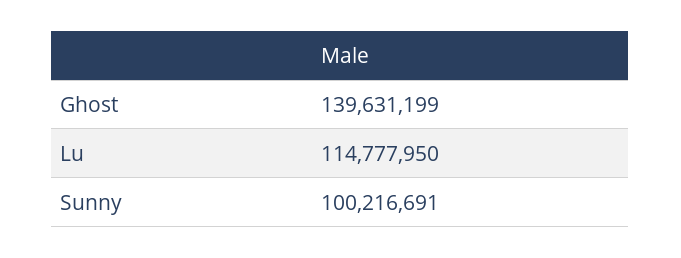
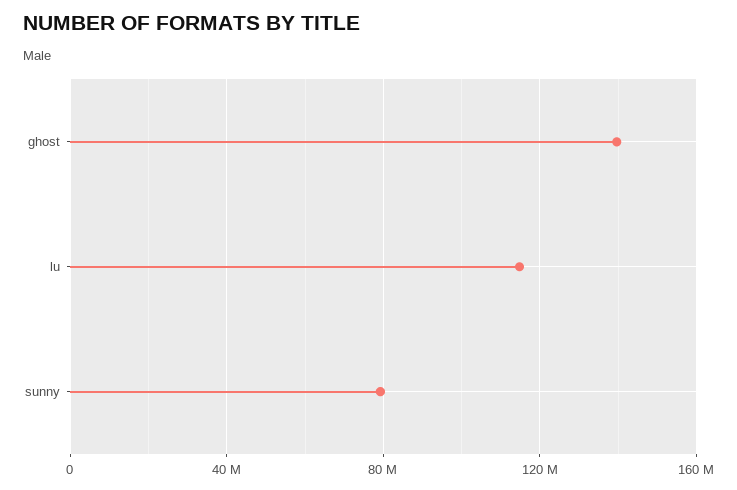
Sunny: 100216691 -> 80000000

